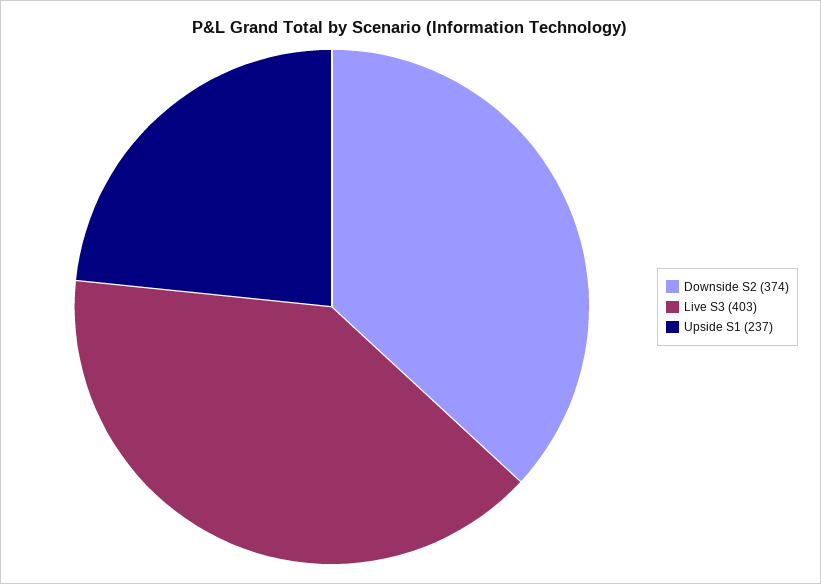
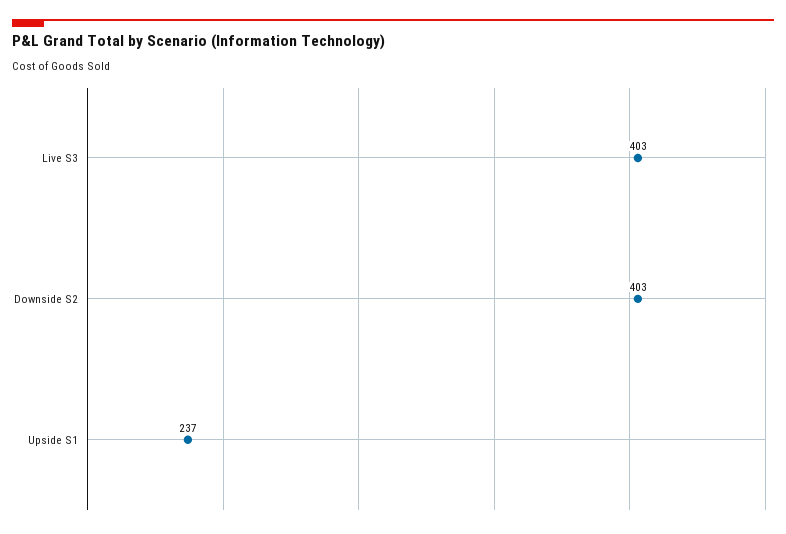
Downside S2: 374 -> 403

